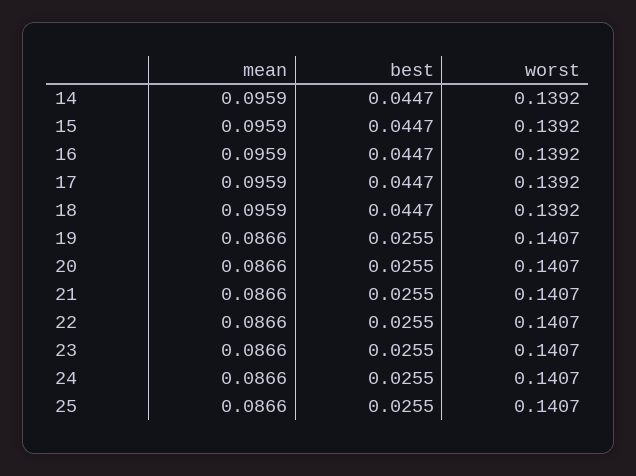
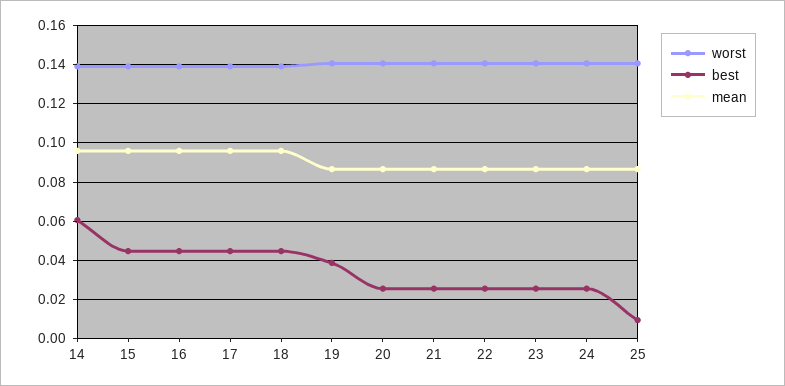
best, 14: 0.0447 -> 0.06
best, 19: 0.0255 -> 0.04
best, 25: 0.0255 -> 0.01

